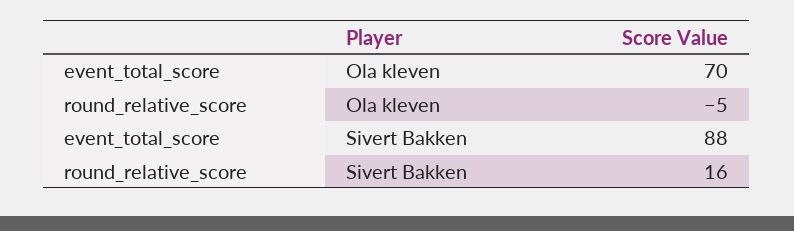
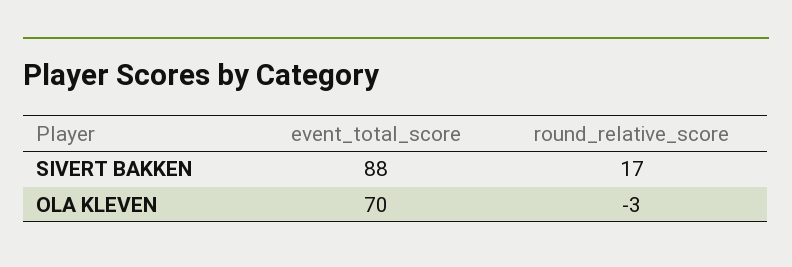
round_relative_score, Ola kleven: -5 -> -3
round_relative_score, Sivert Bakken: 16 -> 17

